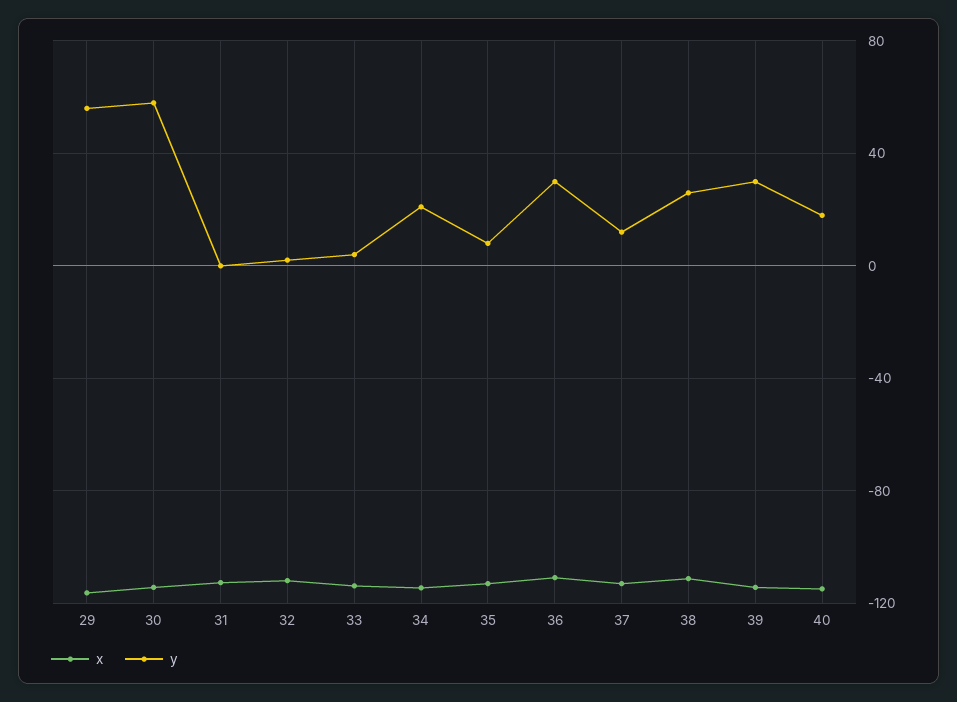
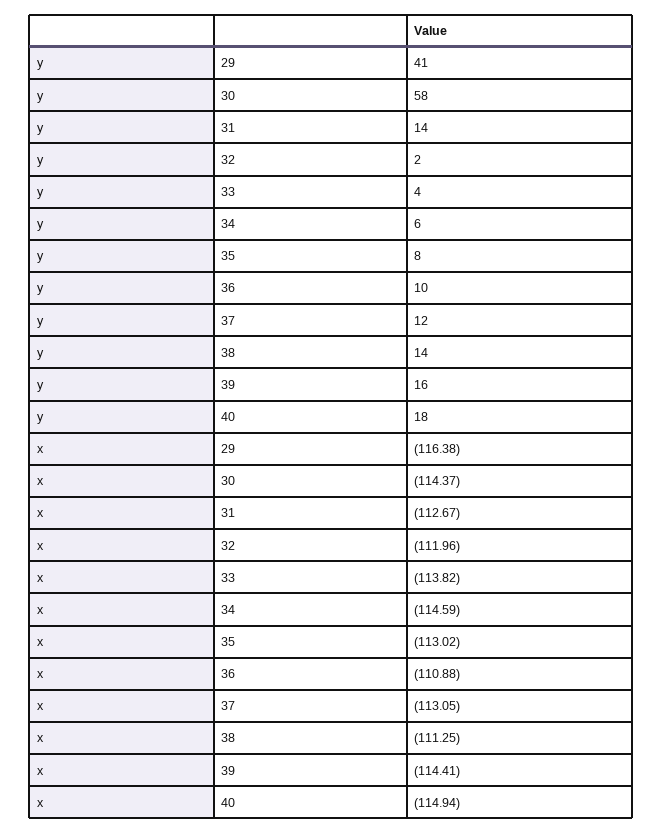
y, 29: 55 -> 41
y, 31: 0 -> 14
y, 34: 20 -> 6
y, 36: 30 -> 10
y, 38: 25 -> 14
y, 39: 30 -> 16

